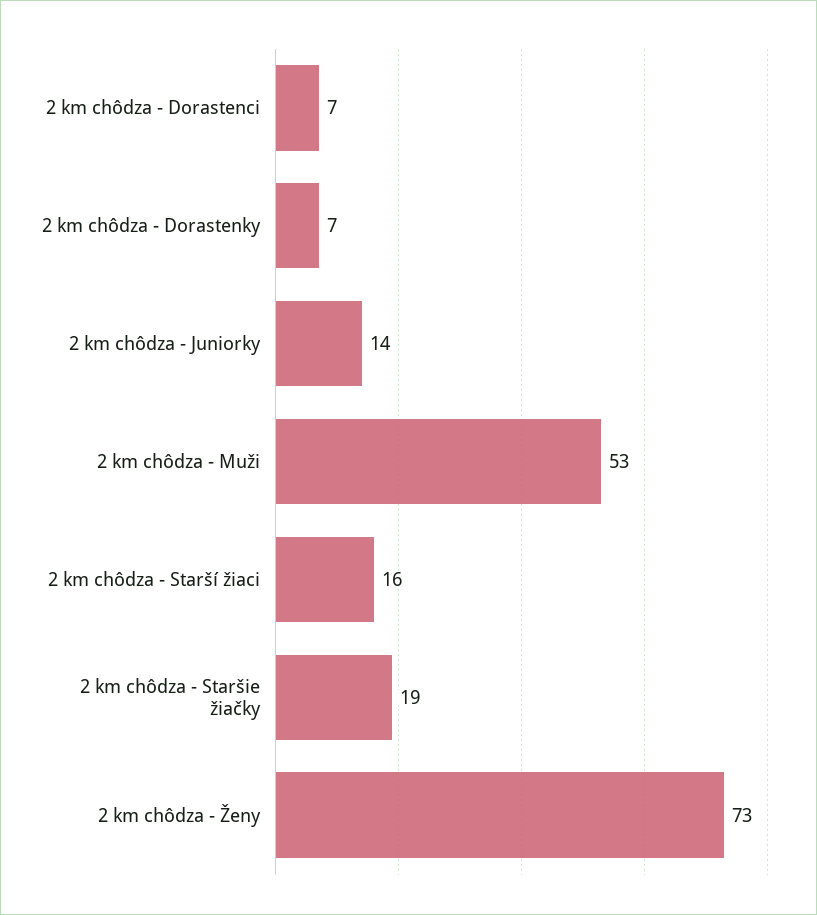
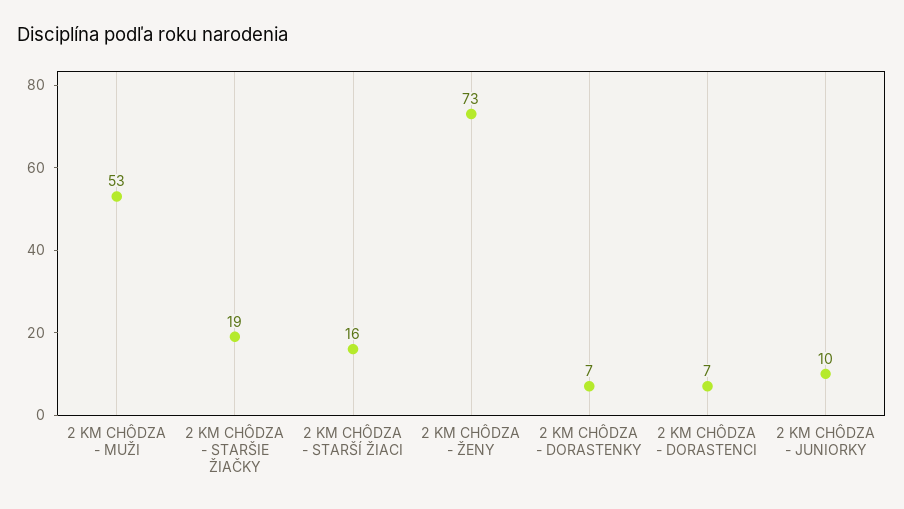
2 km chôdza - Juniorky: 14 -> 10

